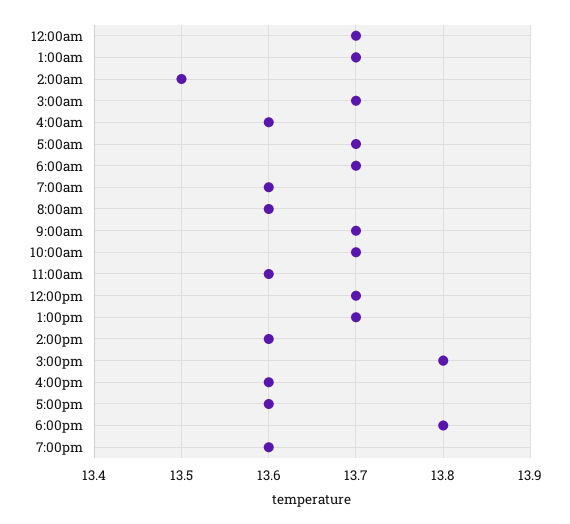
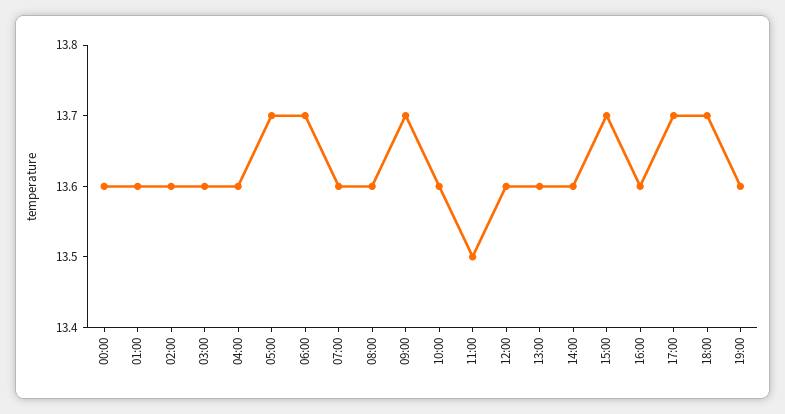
12:00am: 13.7 -> 13.6
1:00am: 13.7 -> 13.6
2:00am: 13.5 -> 13.6
3:00am: 13.7 -> 13.6
10:00am: 13.7 -> 13.6
11:00am: 13.6 -> 13.5
12:00pm: 13.7 -> 13.6
1:00pm: 13.7 -> 13.6
3:00pm: 13.8 -> 13.7
5:00pm: 13.6 -> 13.7
6:00pm: 13.8 -> 13.7

